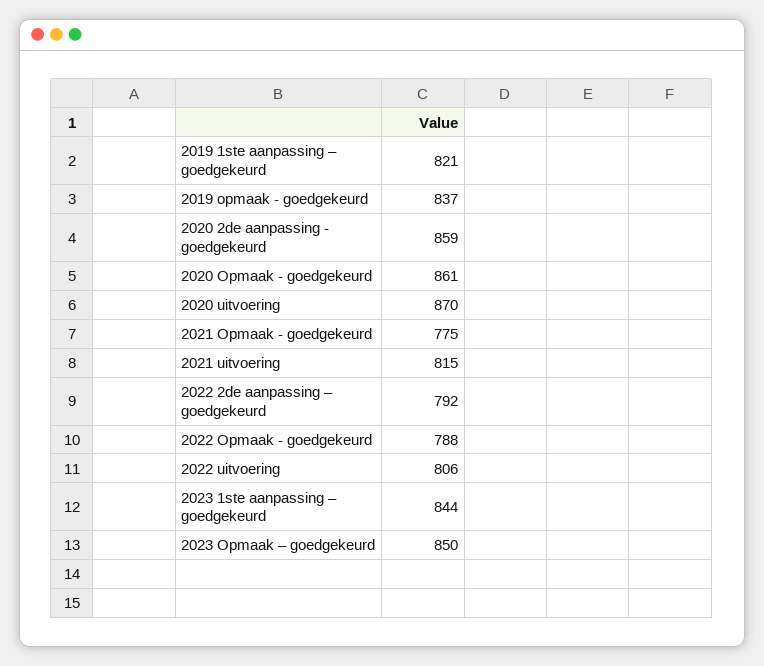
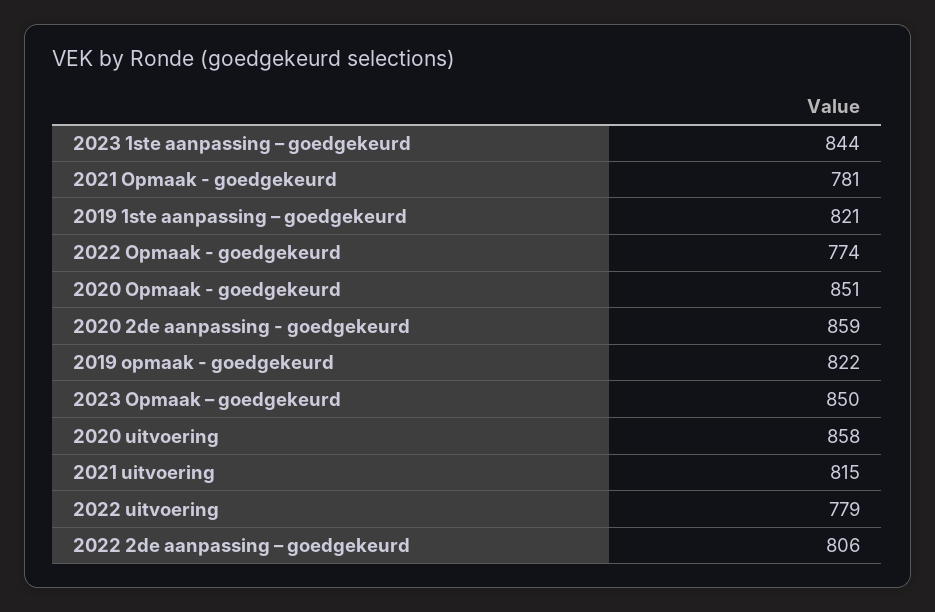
2019 opmaak - goedgekeurd: 837 -> 822
2020 Opmaak - goedgekeurd: 861 -> 851
2020 uitvoering: 870 -> 858
2021 Opmaak - goedgekeurd: 775 -> 781
2022 2de aanpassing – goedgekeurd: 792 -> 806
2022 Opmaak - goedgekeurd: 788 -> 774
2022 uitvoering: 806 -> 779

